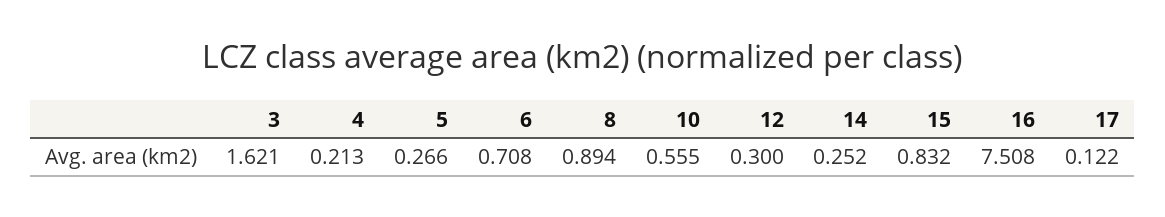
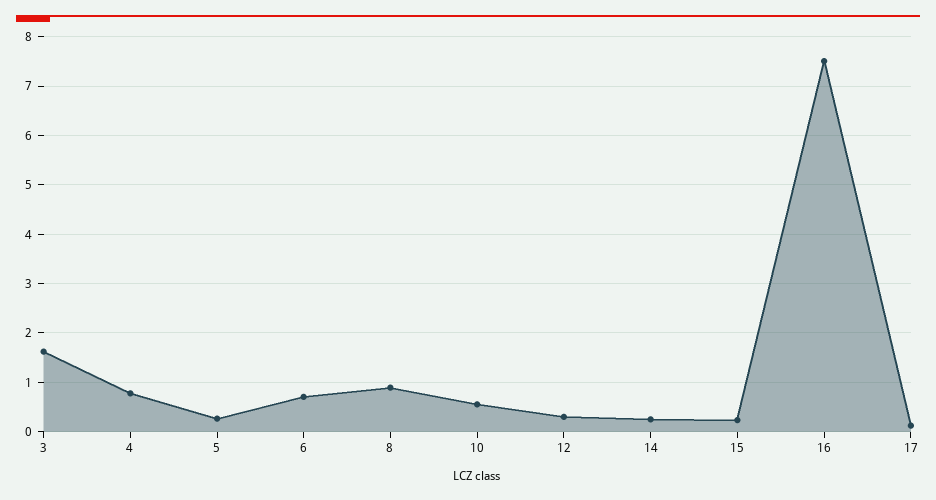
4: 0.213 -> 0.8
15: 0.832 -> 0.2

